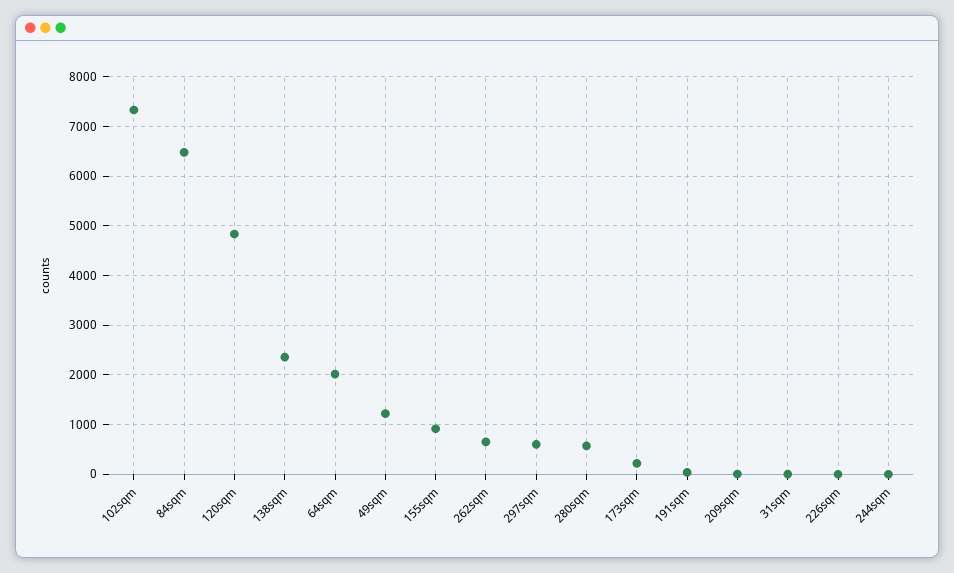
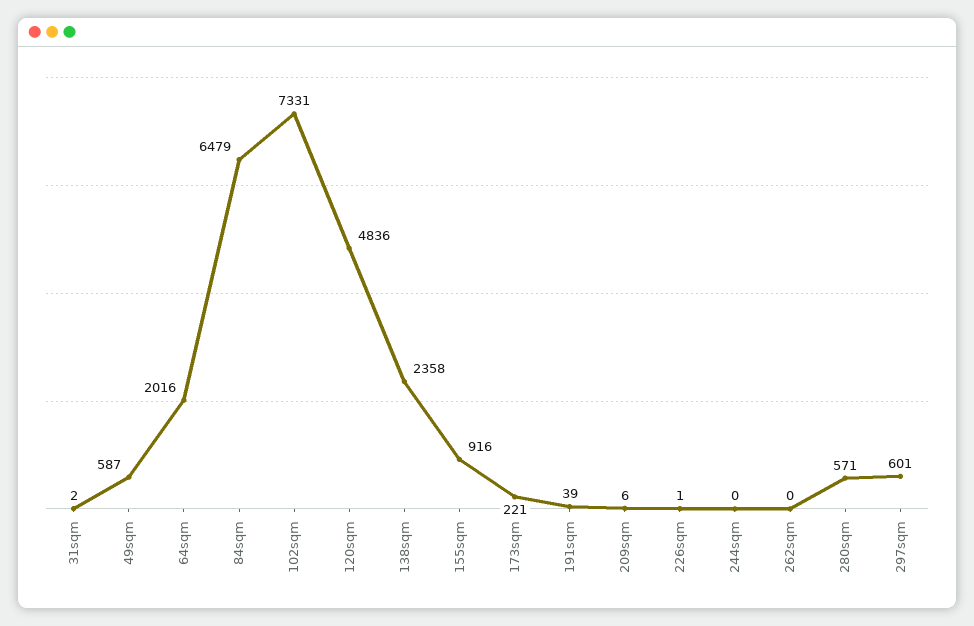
49sqm: 1200 -> 587
262sqm: 600 -> 0

